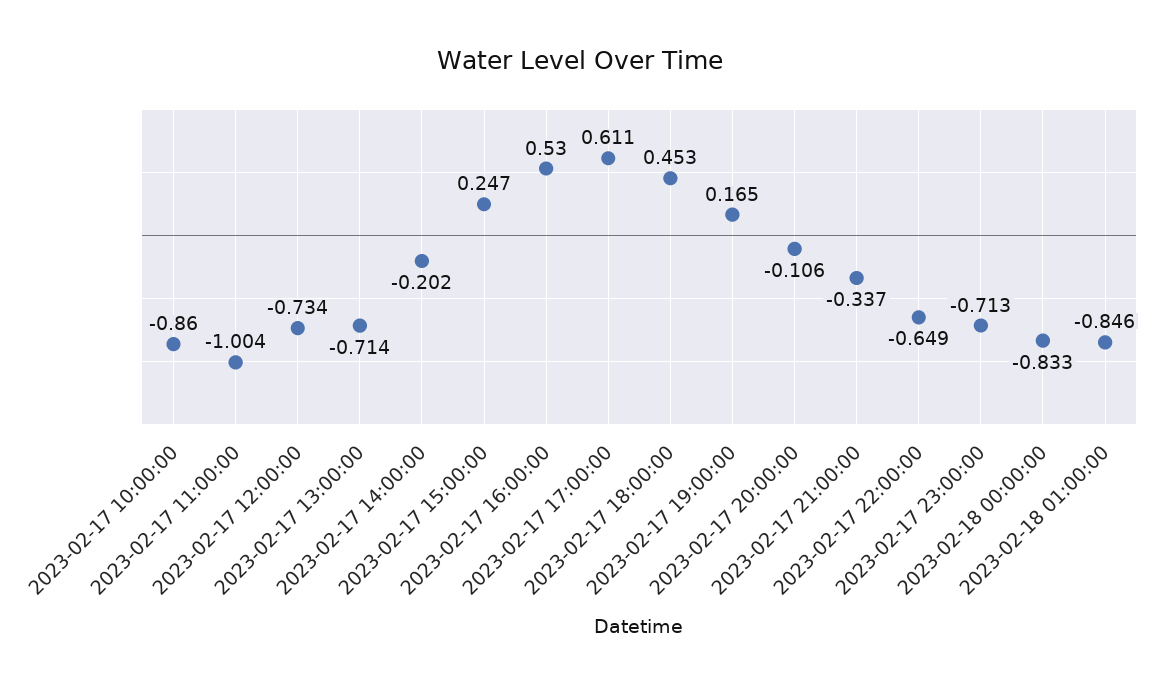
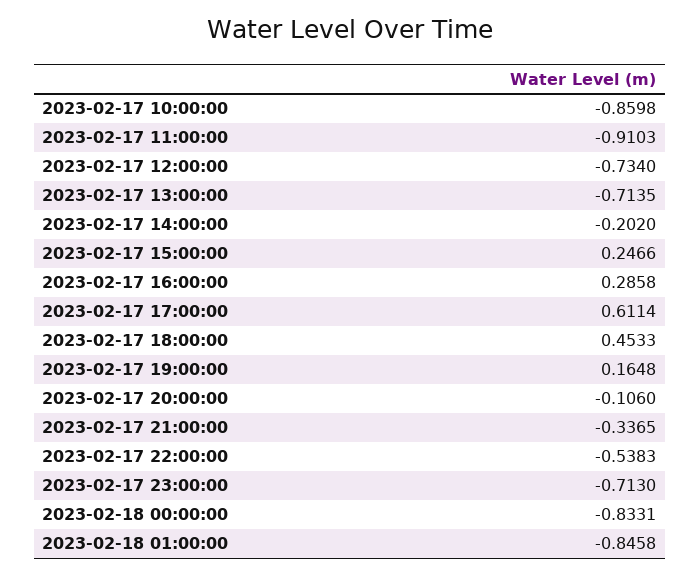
2023-02-17 11:00:00: -1.004 -> -0.9103
2023-02-17 16:00:00: 0.53 -> 0.2858
2023-02-17 22:00:00: -0.649 -> -0.5383

